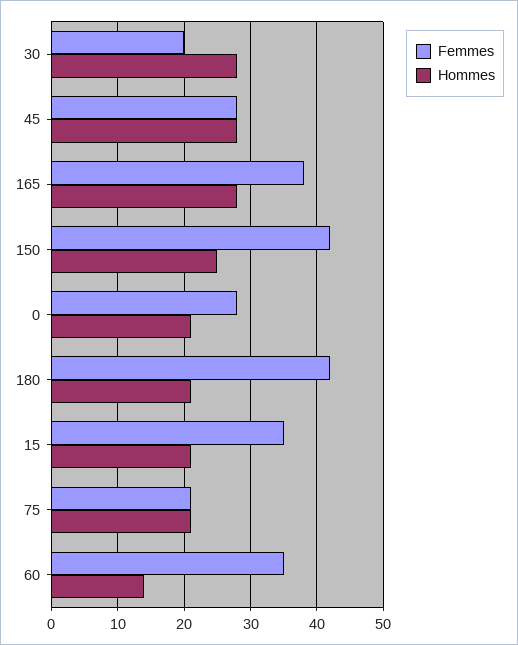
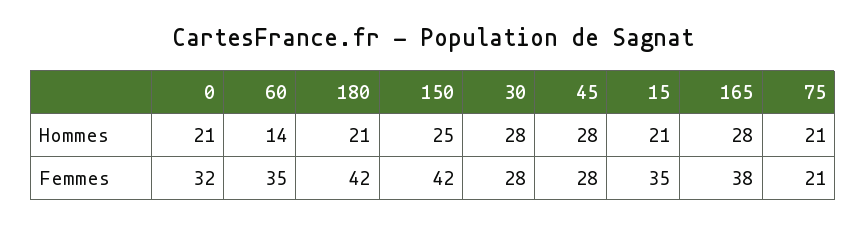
Femmes, 30: 20 -> 28
Femmes, 0: 28 -> 32

